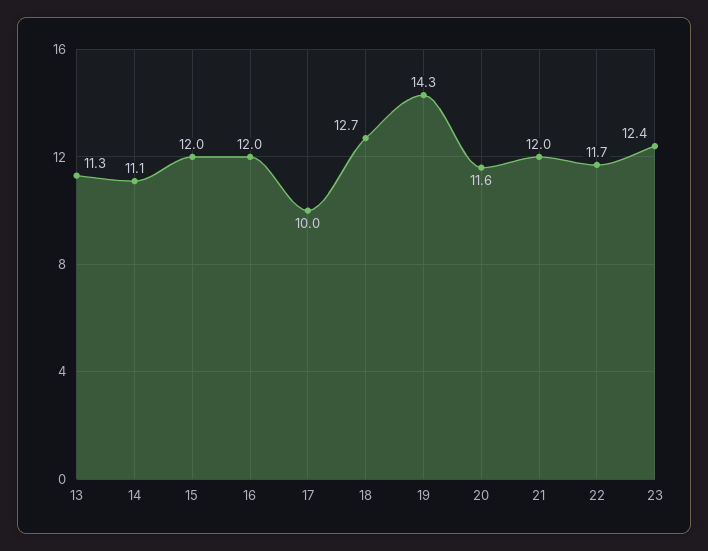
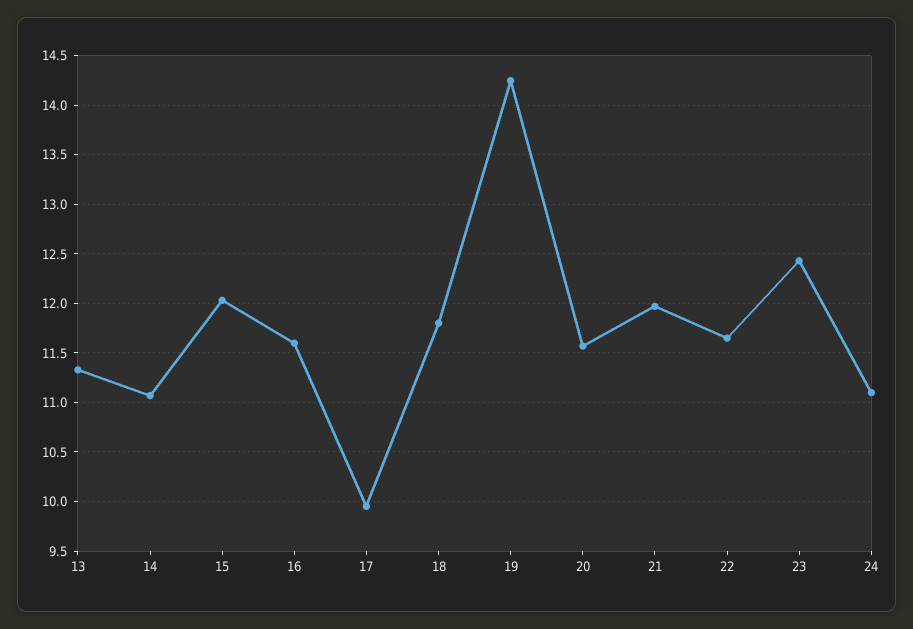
16: 12 -> 11.6
18: 12.7 -> 11.8
24: none -> 11.1

